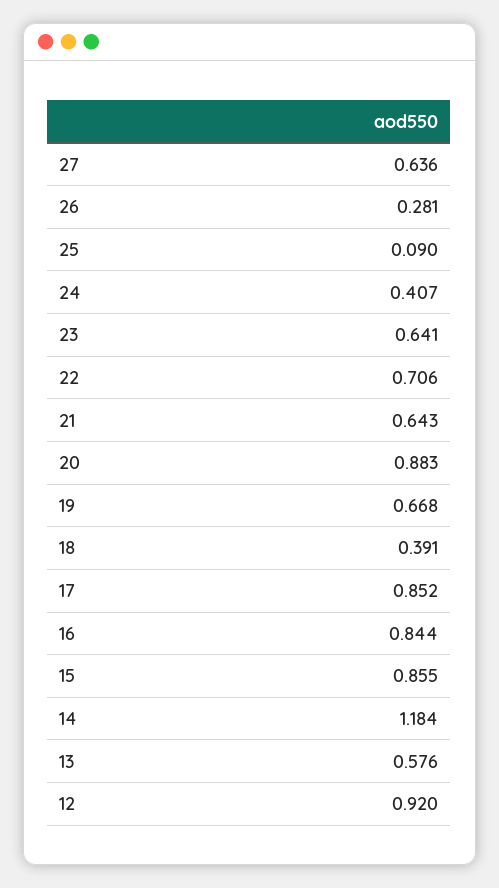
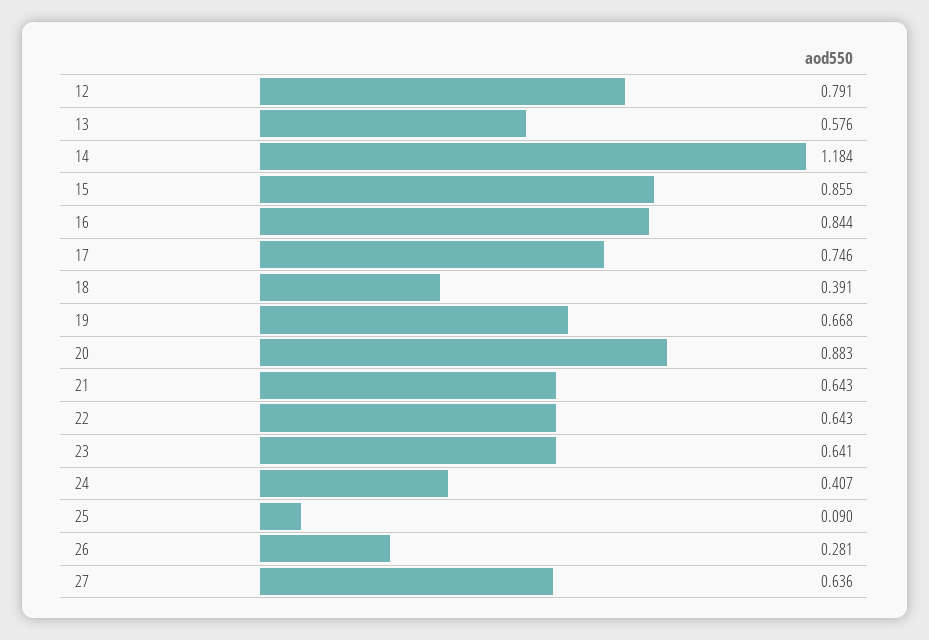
22: 0.706 -> 0.643
17: 0.852 -> 0.746
12: 0.92 -> 0.791

